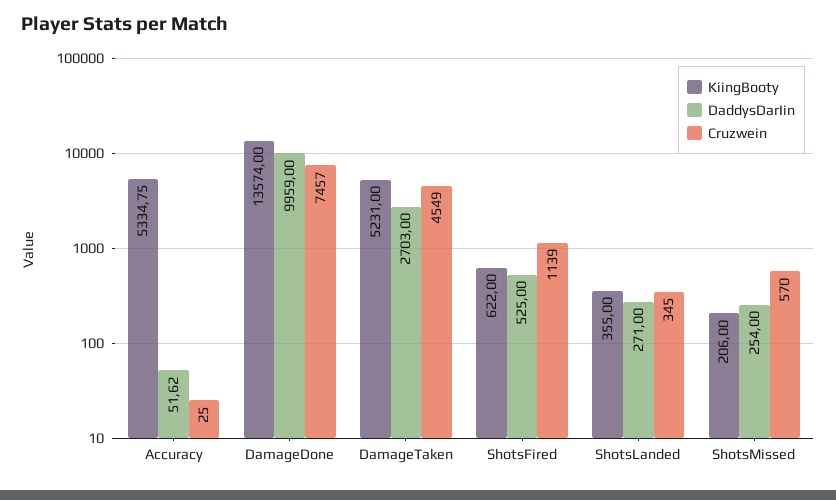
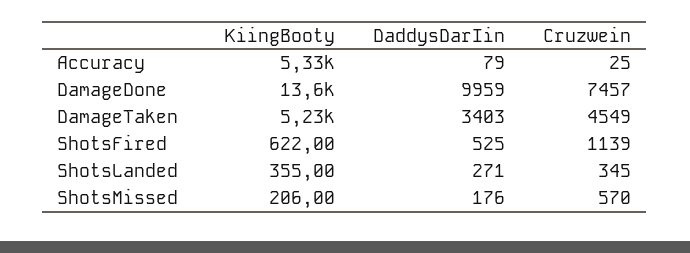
DaddysDarIin, Accuracy: 51.62 -> 79
DaddysDarIin, DamageTaken: 2703 -> 3403
DaddysDarIin, ShotsMissed: 254 -> 176

